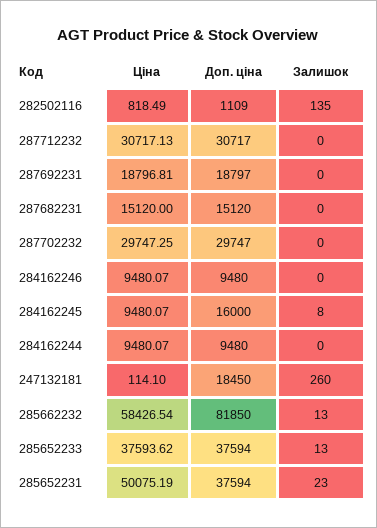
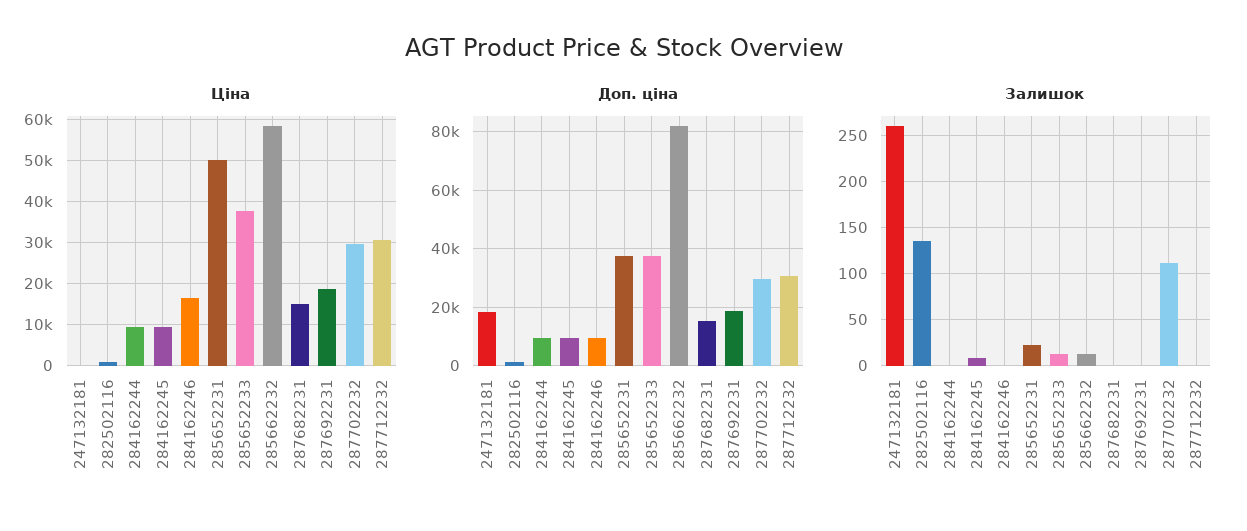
Залишок, 287702232: 0 -> 110
Ціна, 284162246: 9480.07 -> 16000
Доп. ціна, 284162245: 16000 -> 10000

